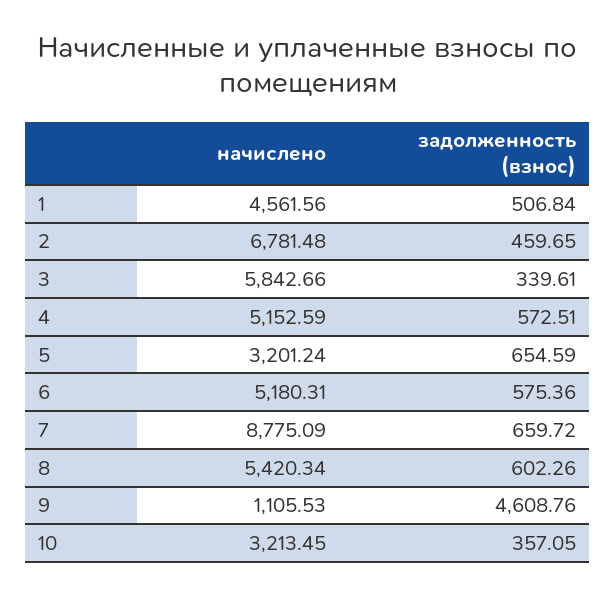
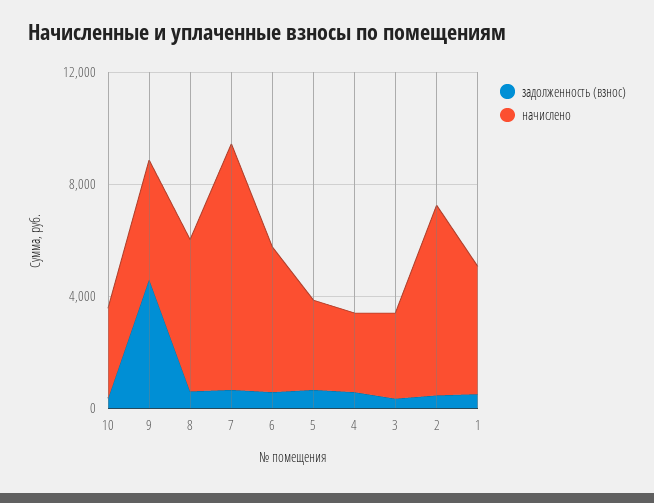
начислено, 3: 5842.66 -> 3000
начислено, 4: 5152.59 -> 3000
начислено, 9: 1105.53 -> 4000

